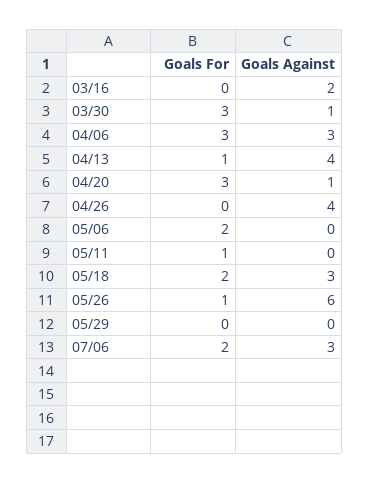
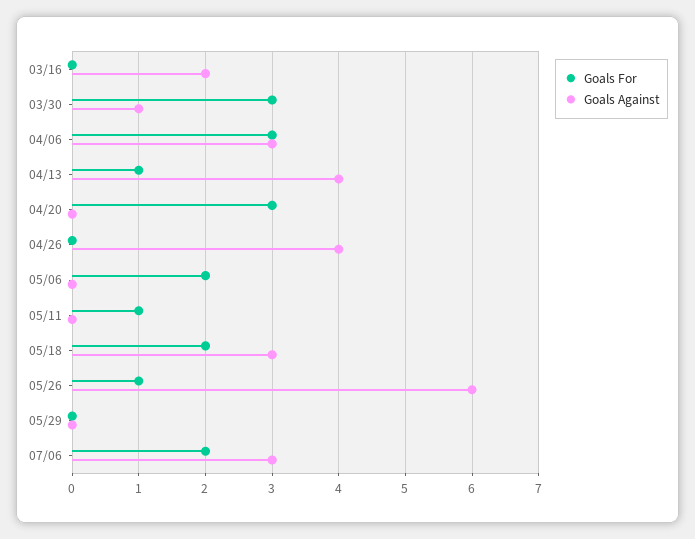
Goals Against, 04/20: 1 -> 0

